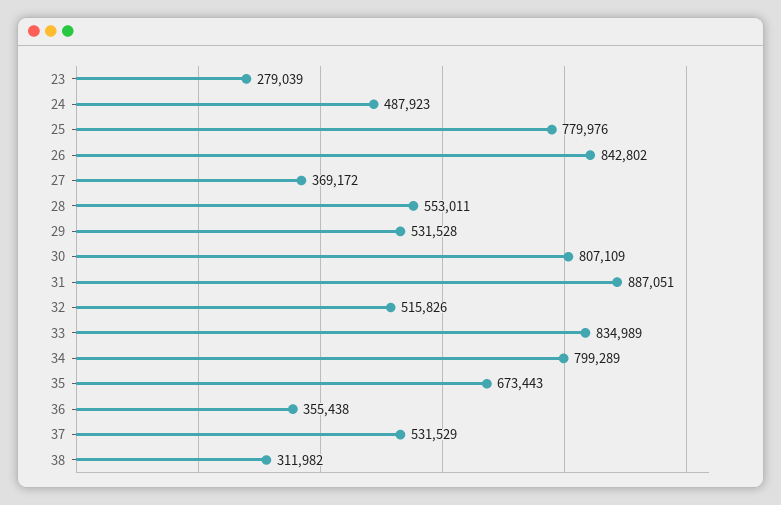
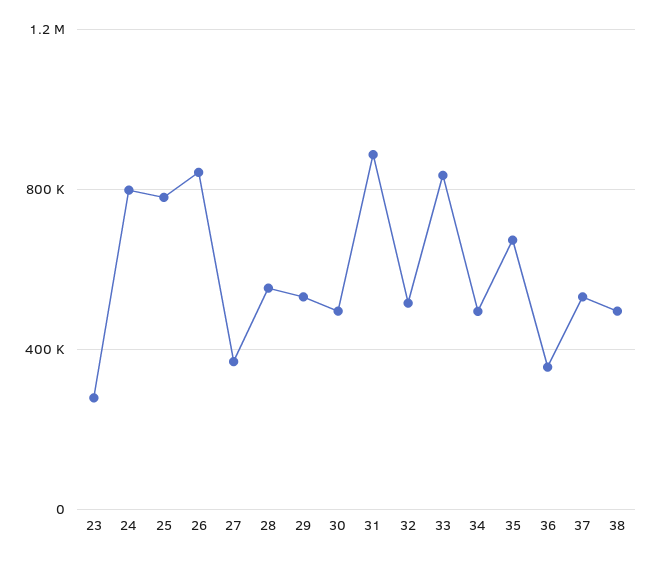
24: 487923 -> 800000
30: 807109 -> 500000
34: 799289 -> 500000
38: 311982 -> 500000

